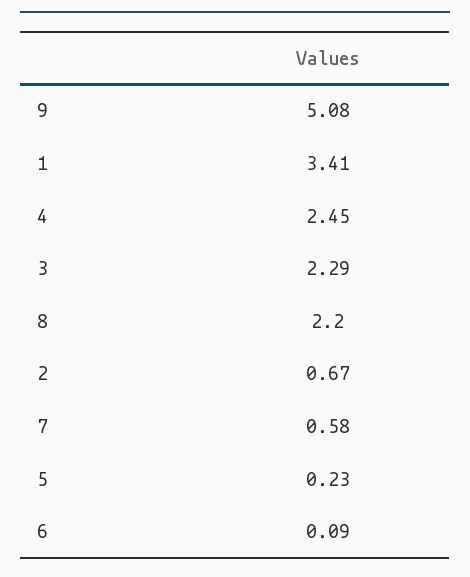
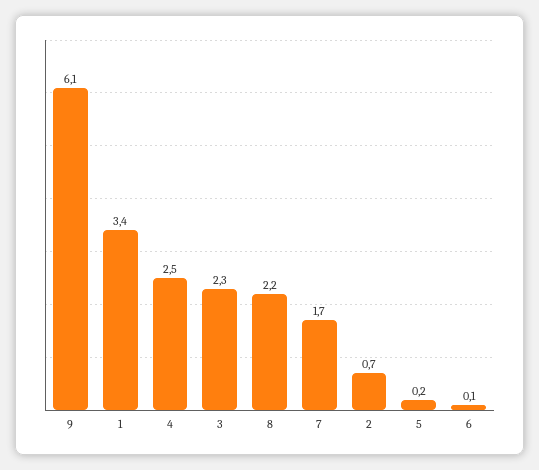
9: 5.08 -> 6.1
7: 0.58 -> 1.7

